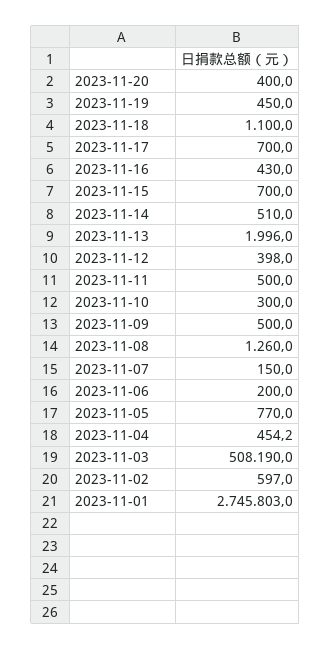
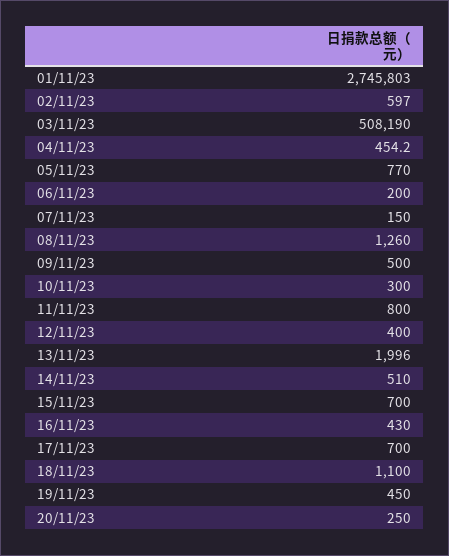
2023-11-20: 400 -> 250
2023-11-12: 398 -> 400
2023-11-11: 500 -> 800

